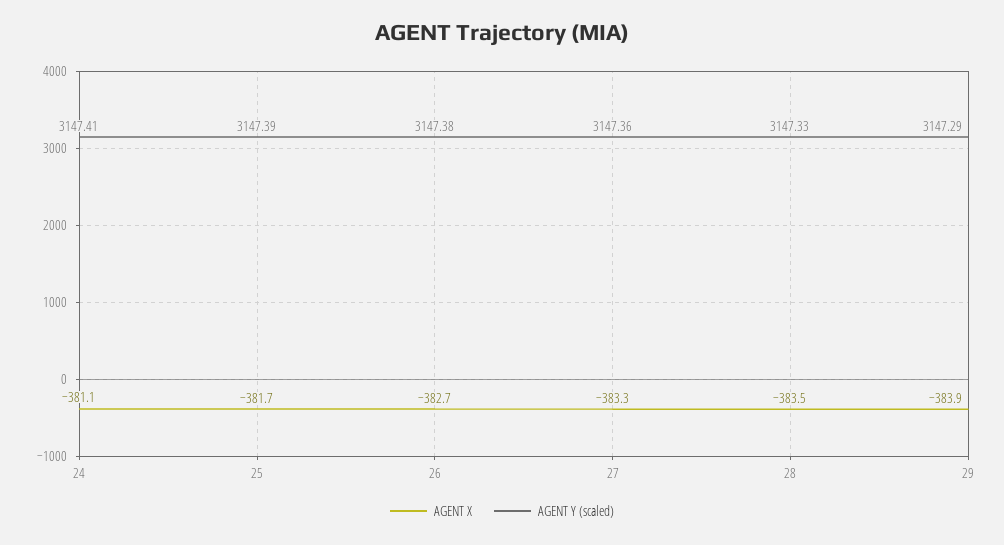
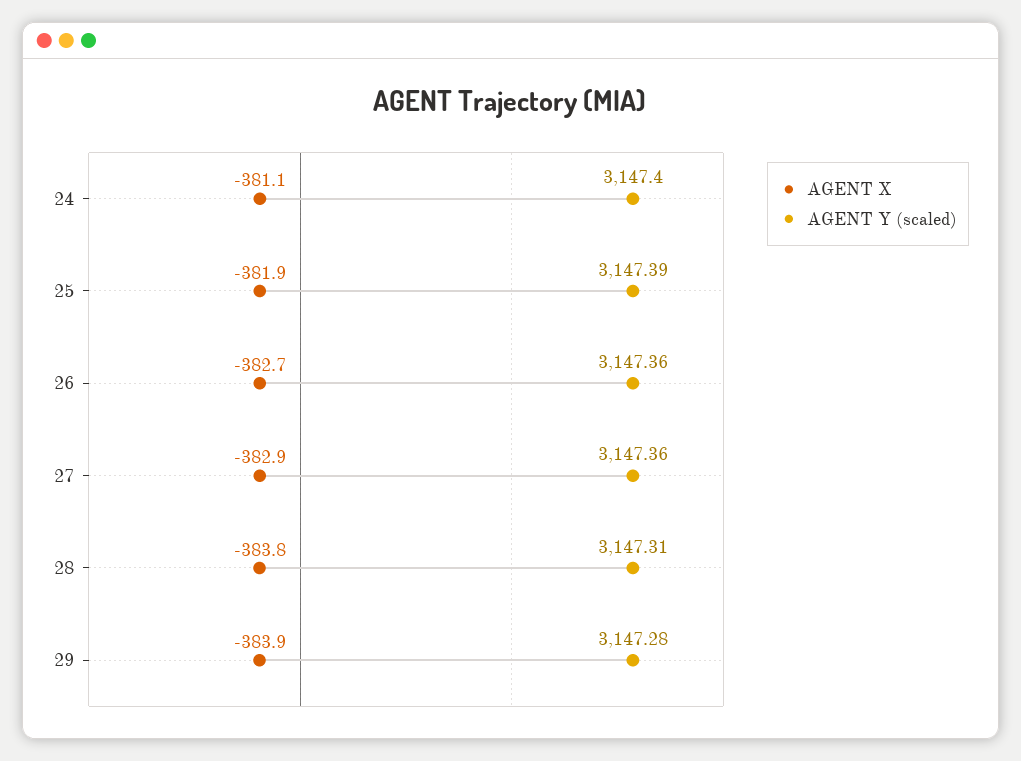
AGENT Y (scaled), 24: 3147.41 -> 3147.4
AGENT X, 25: -381.7 -> -381.9
AGENT Y (scaled), 26: 3147.38 -> 3147.36
AGENT X, 27: -383.3 -> -382.9
AGENT X, 28: -383.5 -> -383.8
AGENT Y (scaled), 28: 3147.33 -> 3147.31
AGENT Y (scaled), 29: 3147.29 -> 3147.28

